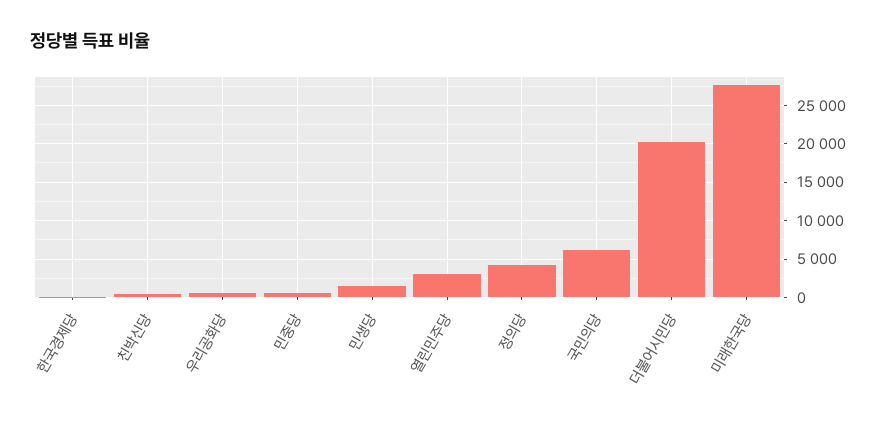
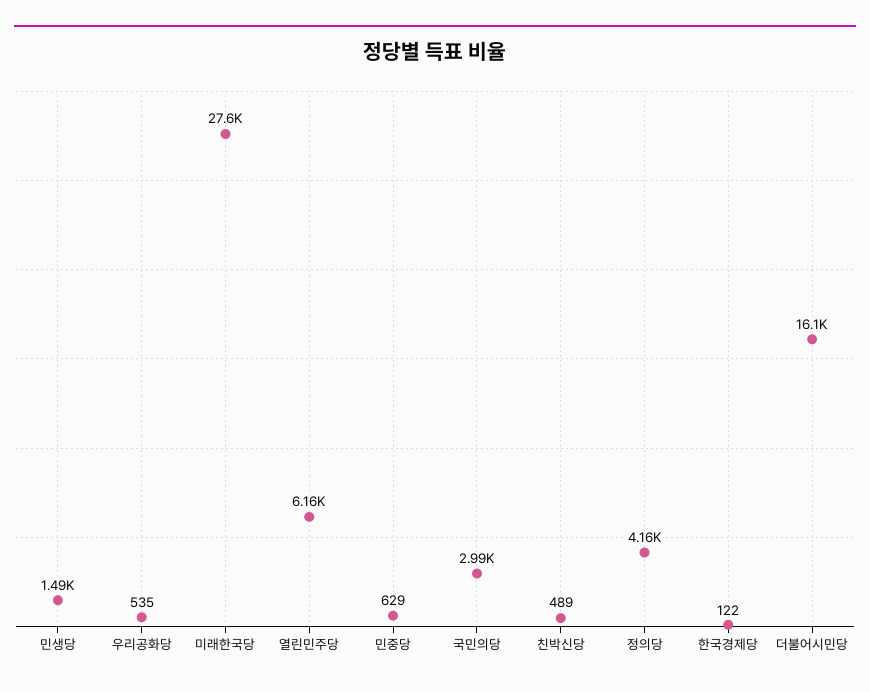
열린민주당: 3000 -> 6160
국민의당: 6000 -> 2990
더불어시민당: 20000 -> 16100

